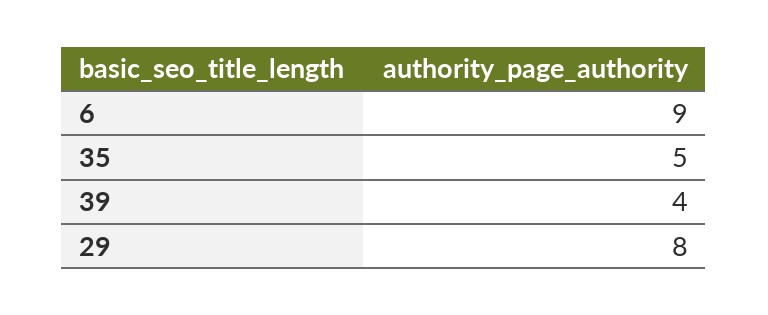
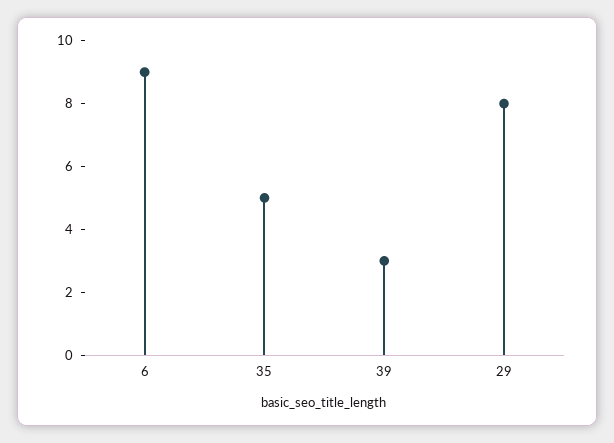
39: 4 -> 3

